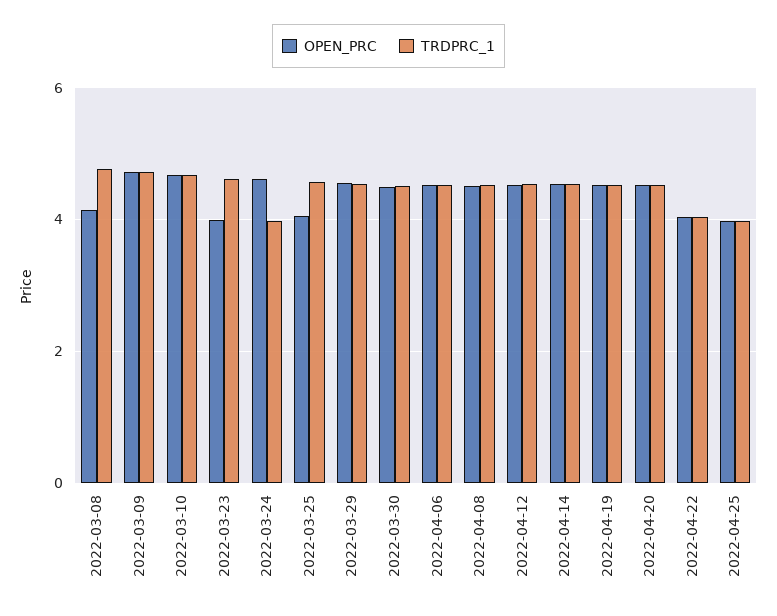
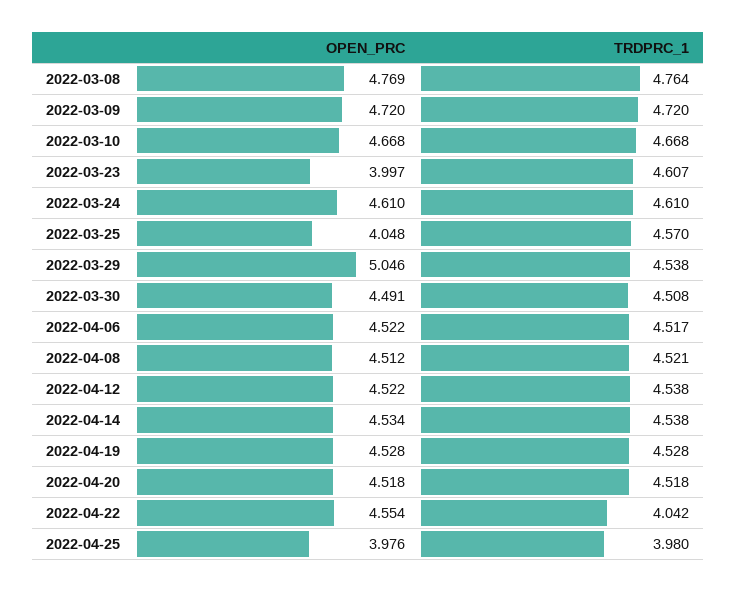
OPEN_PRC, 2022-03-08: 4.2 -> 4.769
TRDPRC_1, 2022-03-24: 4 -> 4.61
OPEN_PRC, 2022-03-29: 4.6 -> 5.046
OPEN_PRC, 2022-04-22: 4 -> 4.554

